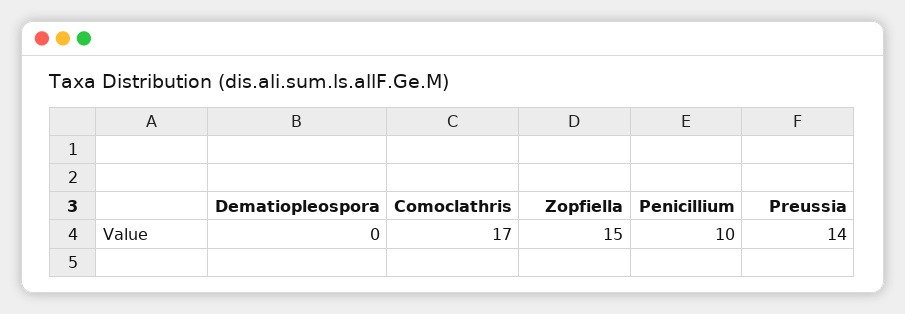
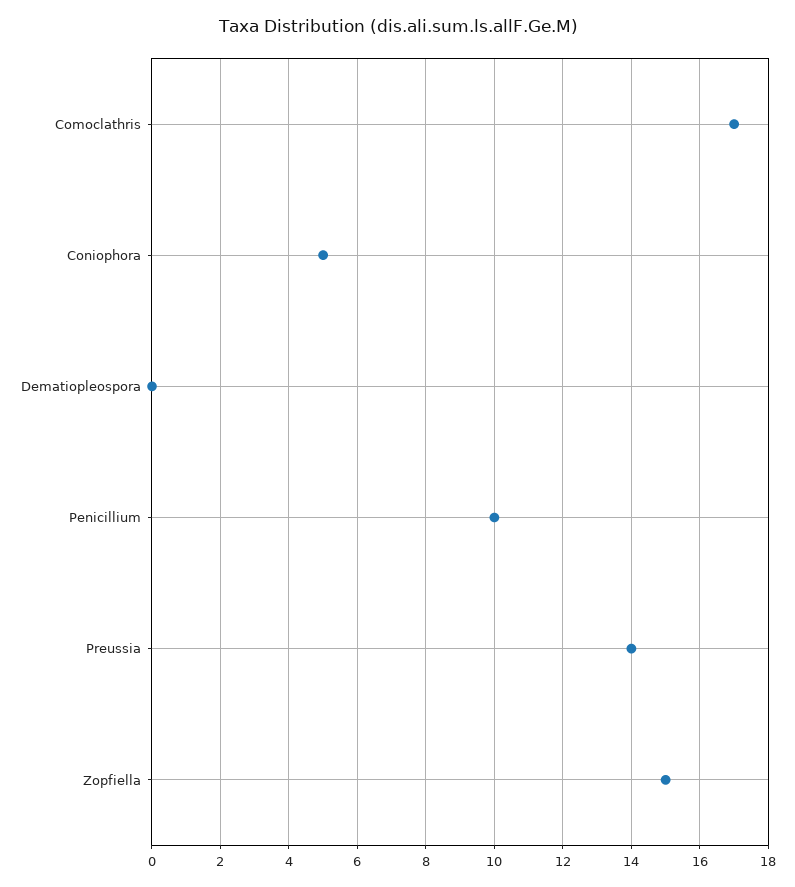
Coniophora: none -> 5

